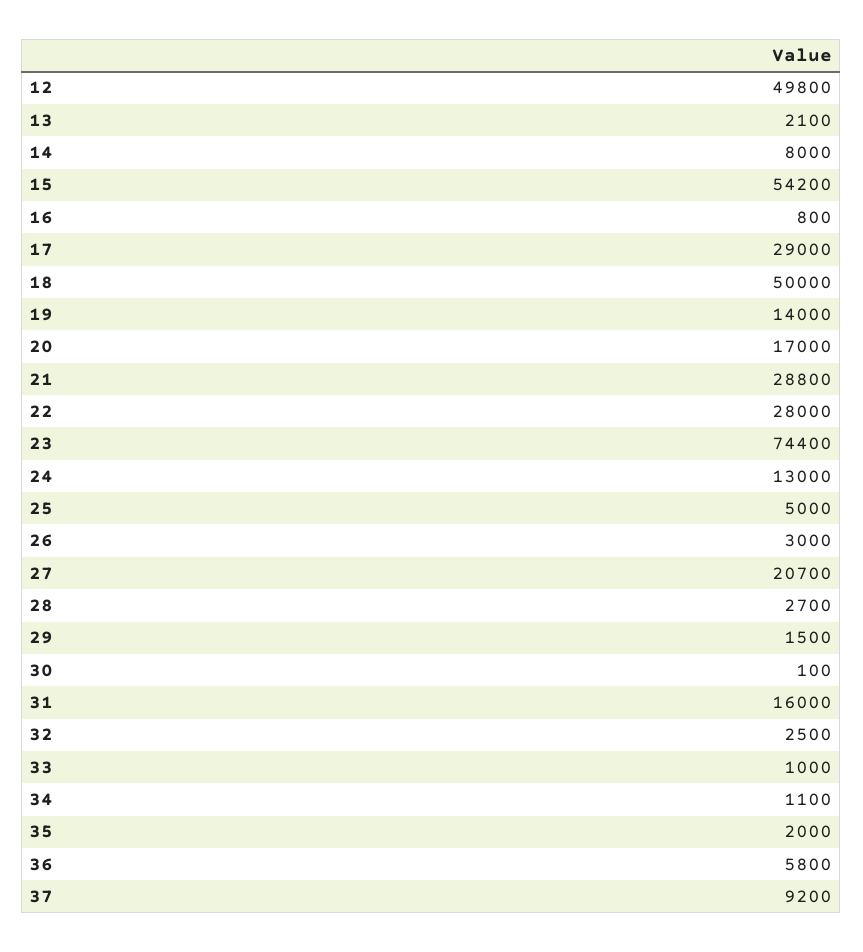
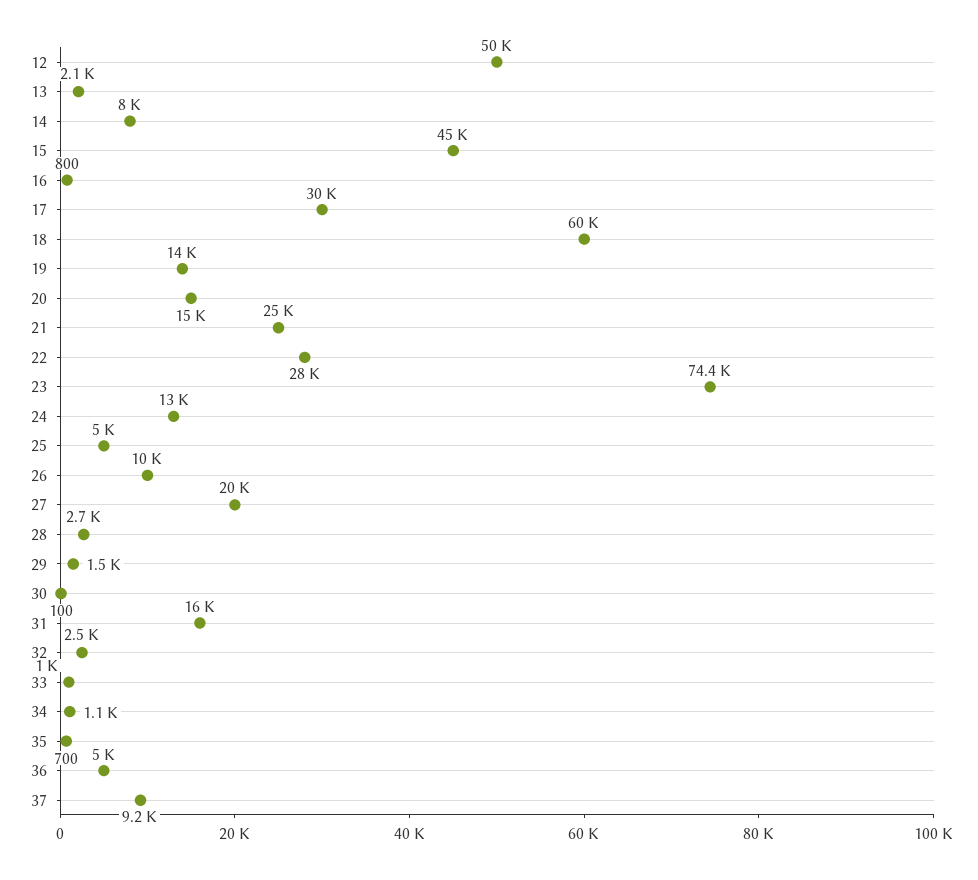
12: 49800 -> 50000
15: 54200 -> 45000
17: 29000 -> 30000
18: 50000 -> 60000
20: 17000 -> 15000
21: 28800 -> 25000
26: 3000 -> 10000
27: 20700 -> 20000
35: 2000 -> 700
36: 5800 -> 5000

